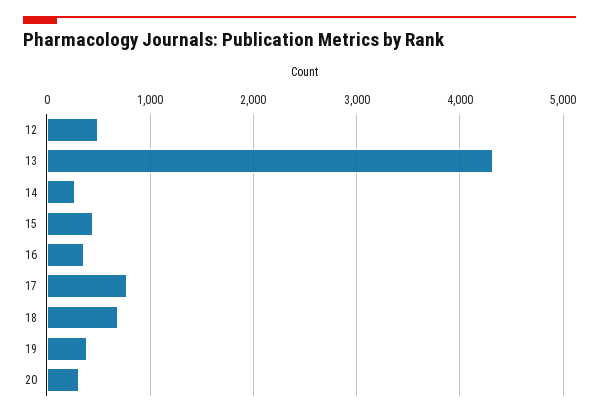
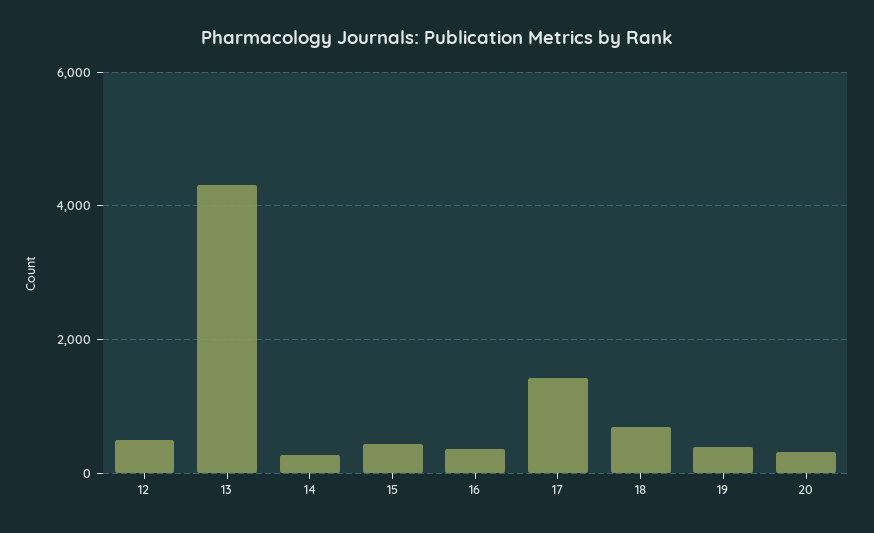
17: 800 -> 1400

